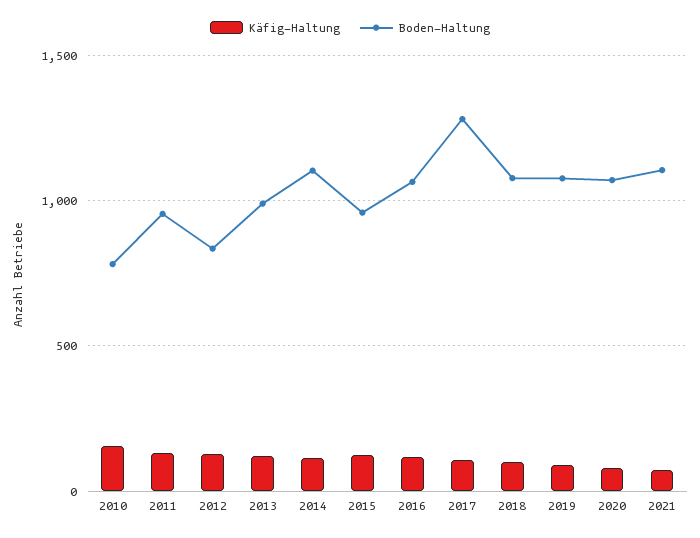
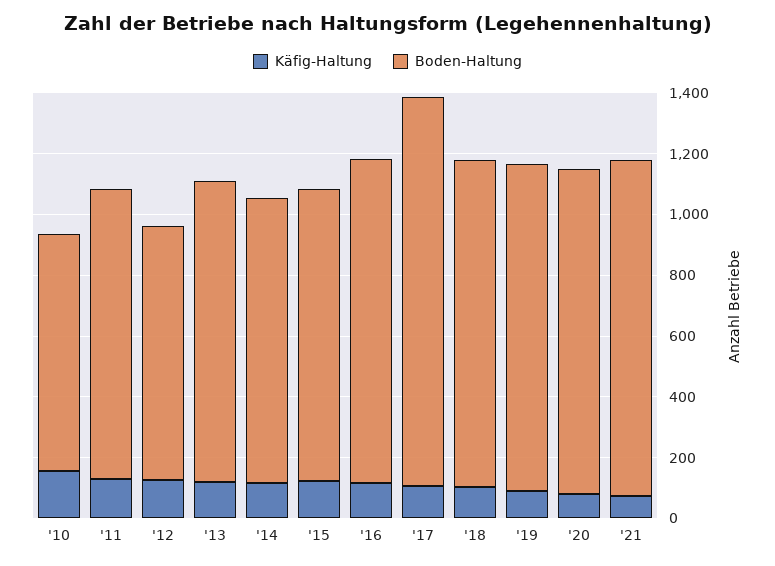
Boden-Haltung, 2014: 1100 -> 950

